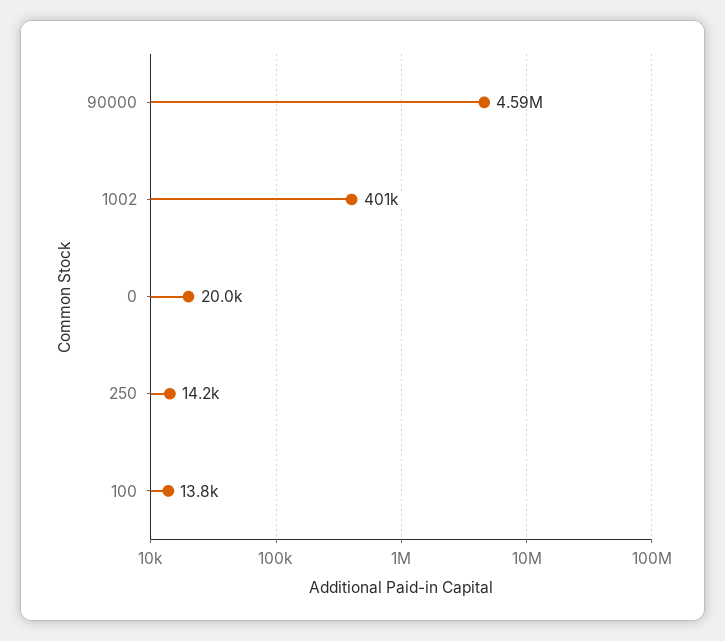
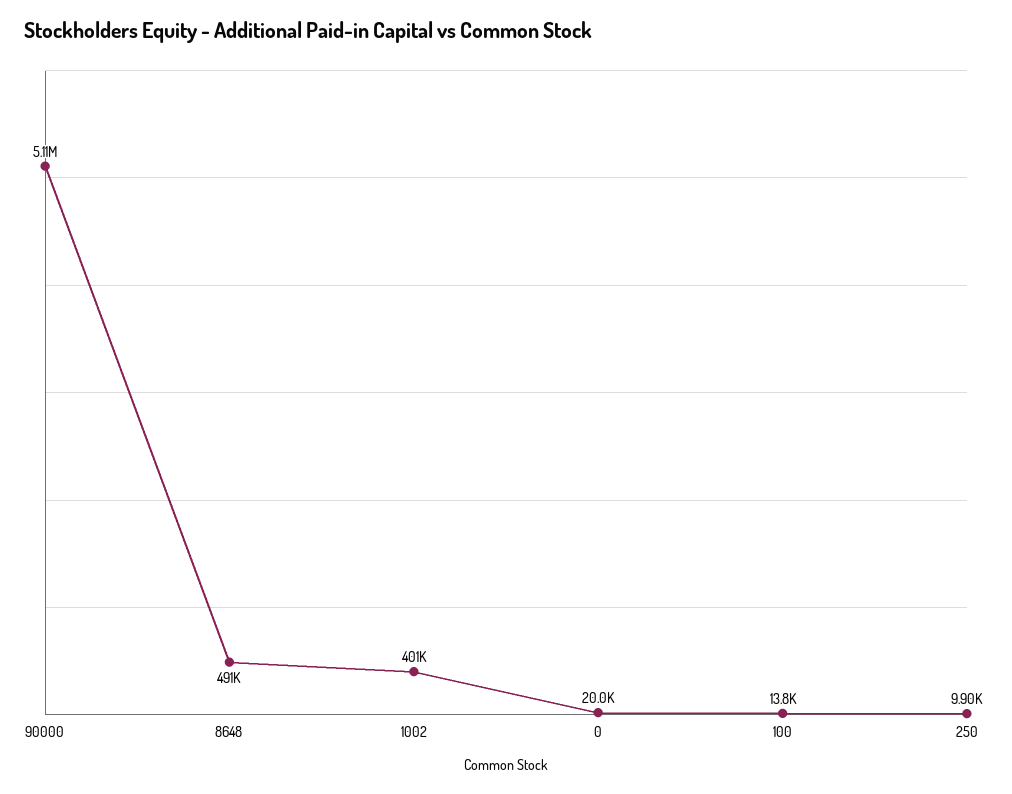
90000: 4590000 -> 5110000
250: 14200 -> 9900
8648: none -> 491000

